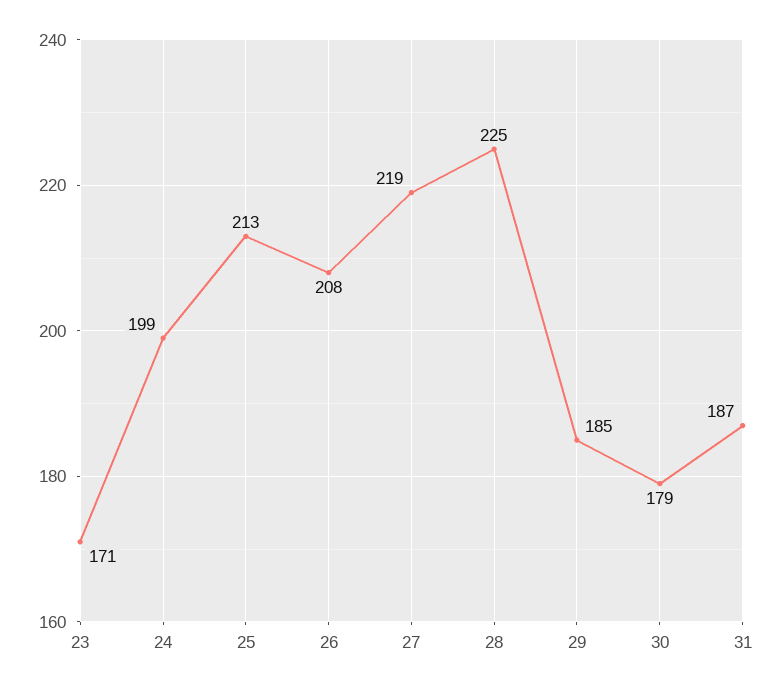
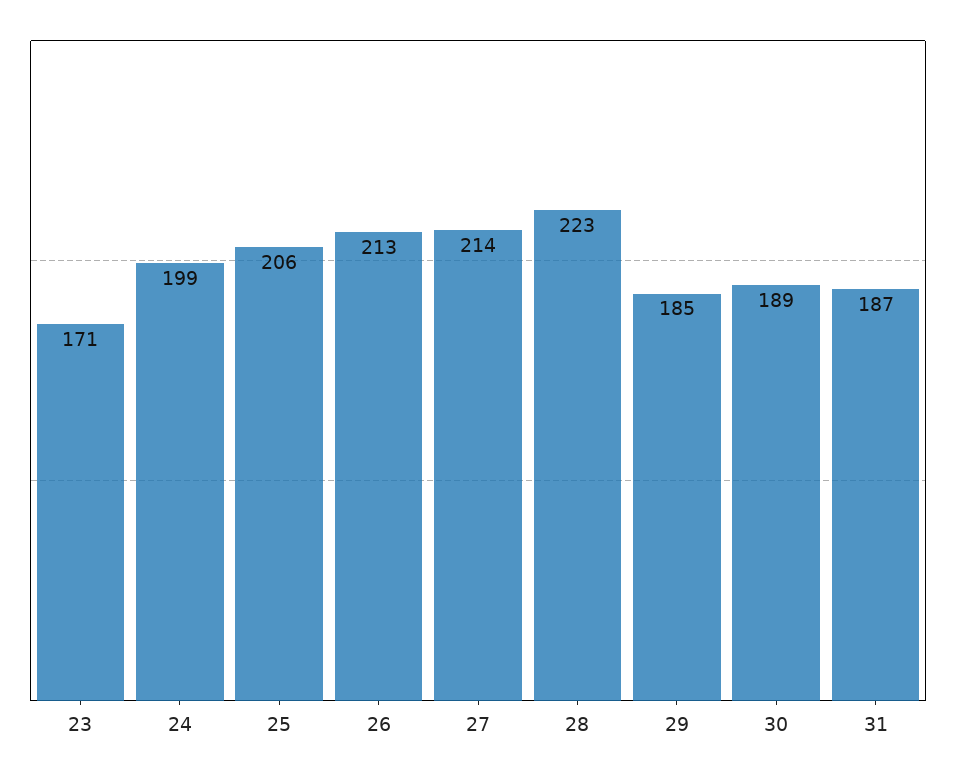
25: 213 -> 206
26: 208 -> 213
27: 219 -> 214
28: 225 -> 223
30: 179 -> 189

